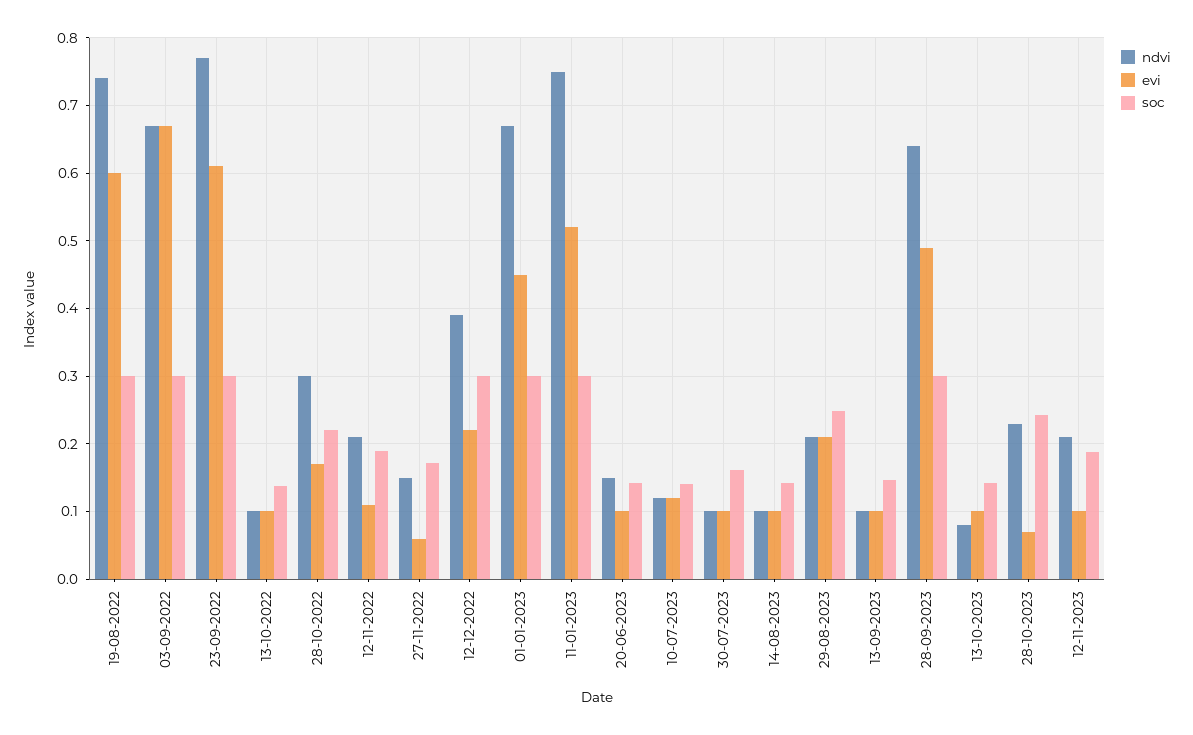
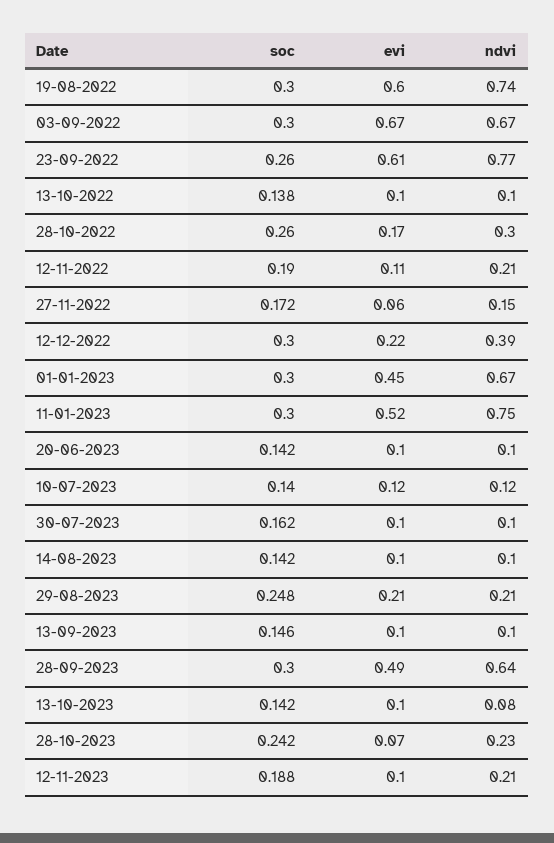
soc, 23-09-2022: 0.3 -> 0.26
soc, 28-10-2022: 0.22 -> 0.26
ndvi, 20-06-2023: 0.15 -> 0.1

